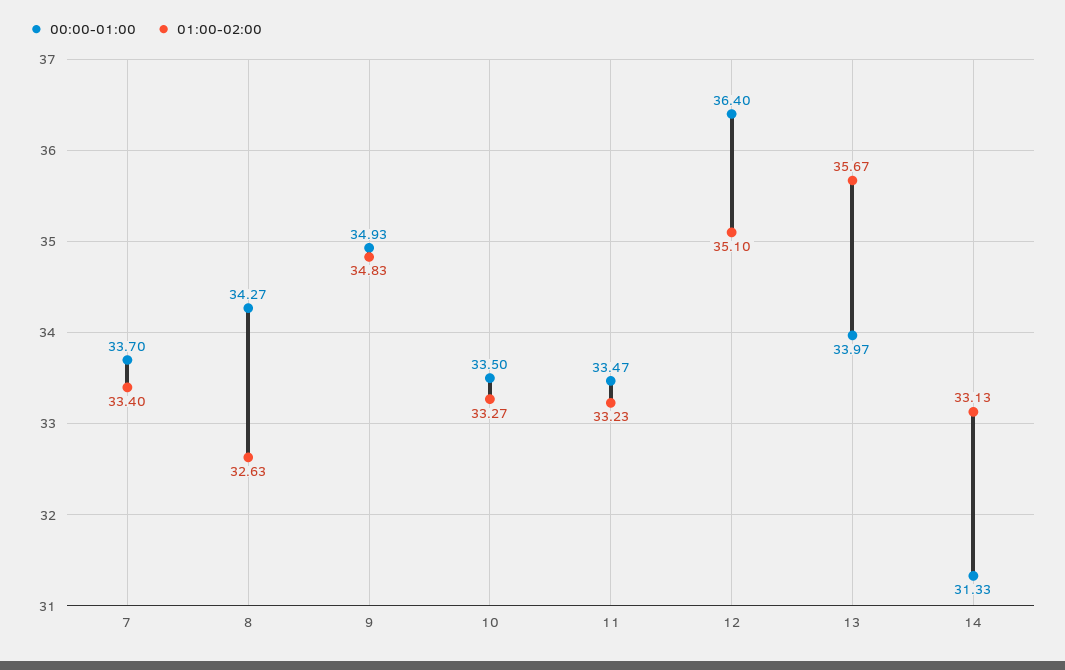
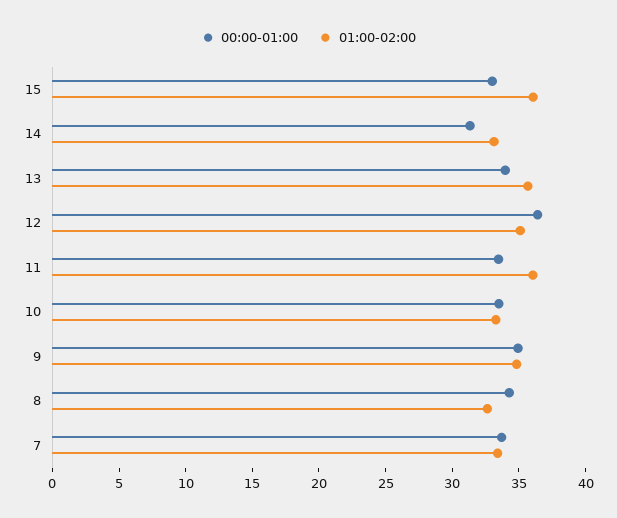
01:00-02:00, 11: 33.23 -> 36
00:00-01:00, 15: none -> 33
01:00-02:00, 15: none -> 36

